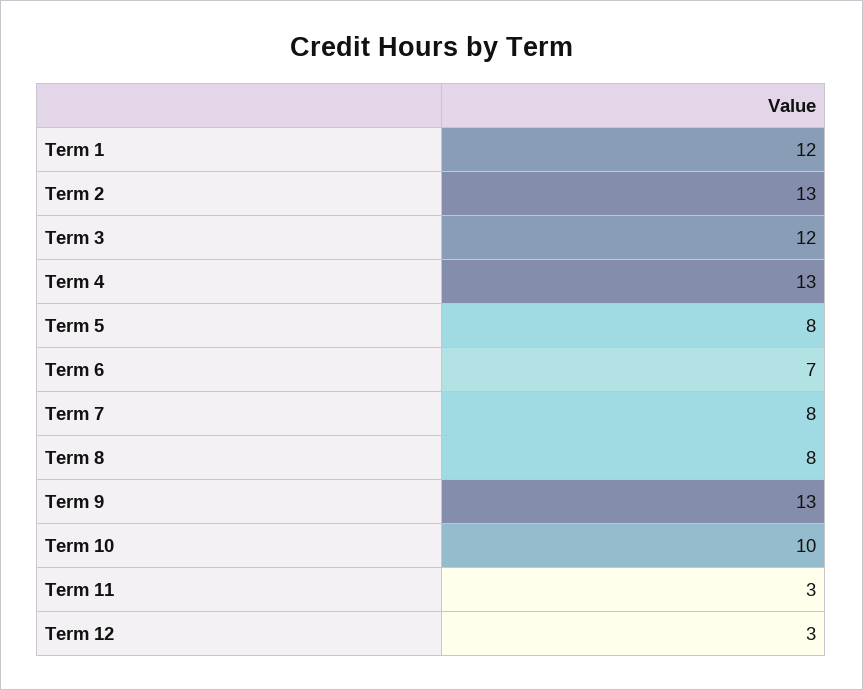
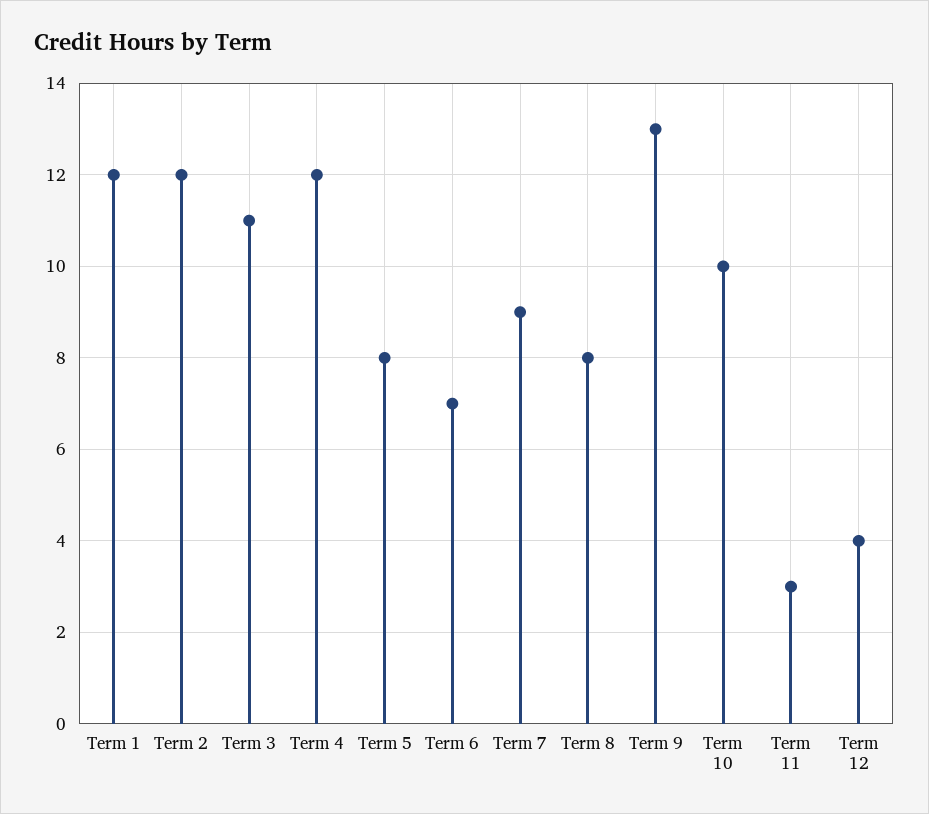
Term 2: 13 -> 12
Term 3: 12 -> 11
Term 4: 13 -> 12
Term 7: 8 -> 9
Term 12: 3 -> 4

